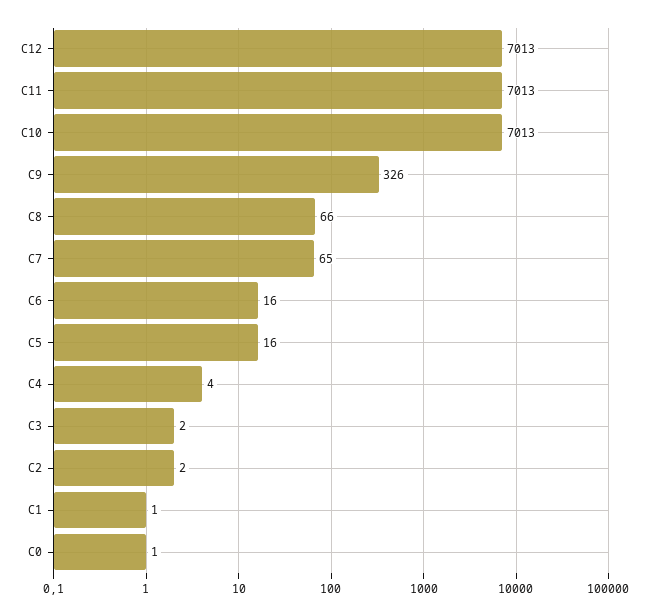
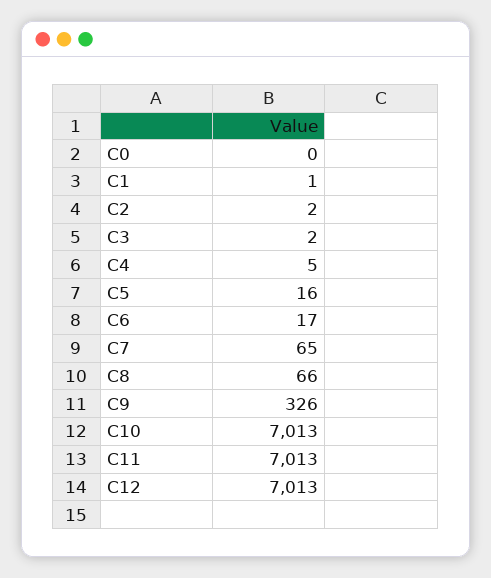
C6: 16 -> 17
C4: 4 -> 5
C0: 1 -> 0

